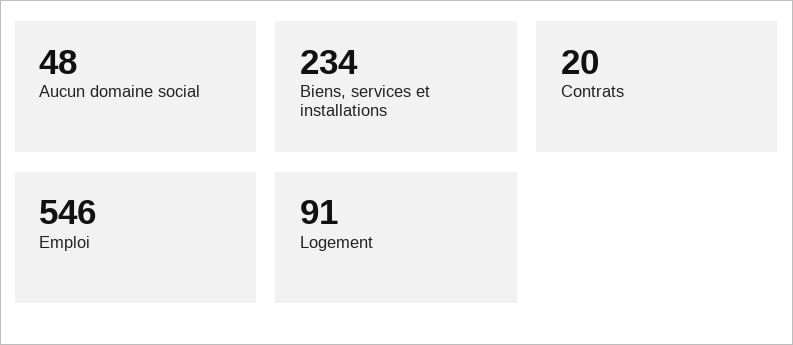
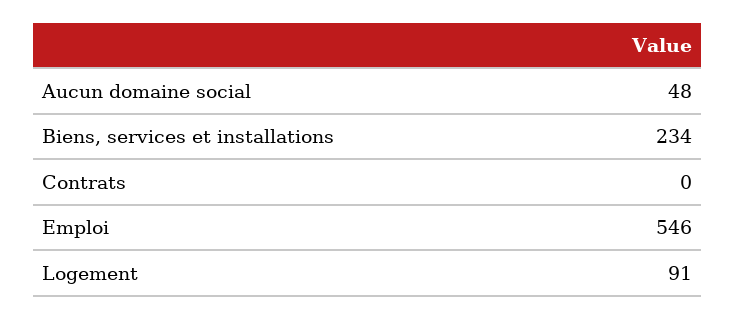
Contrats: 20 -> 0

